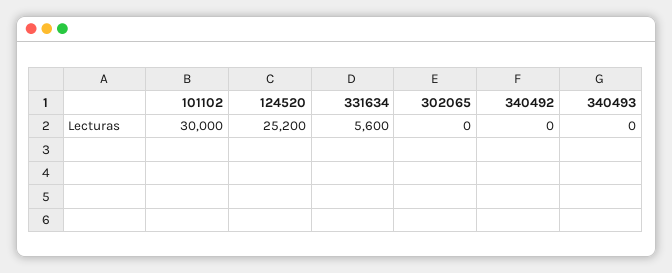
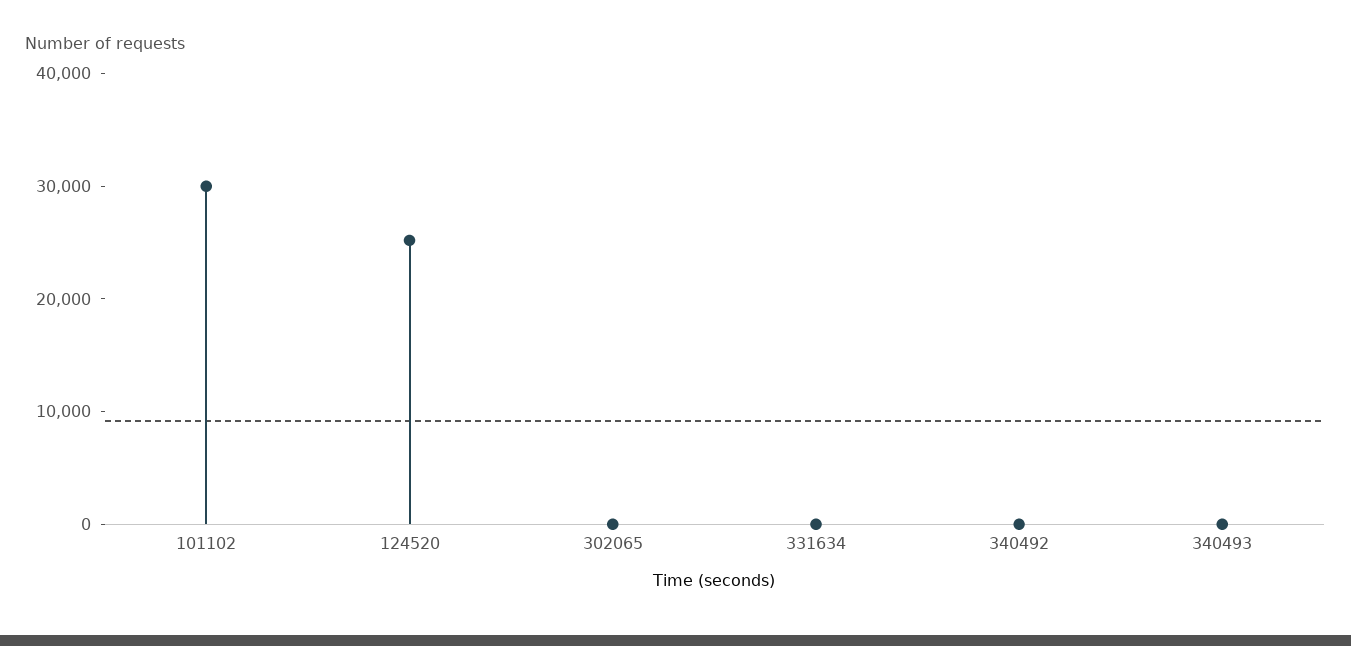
331634: 5600 -> 0

